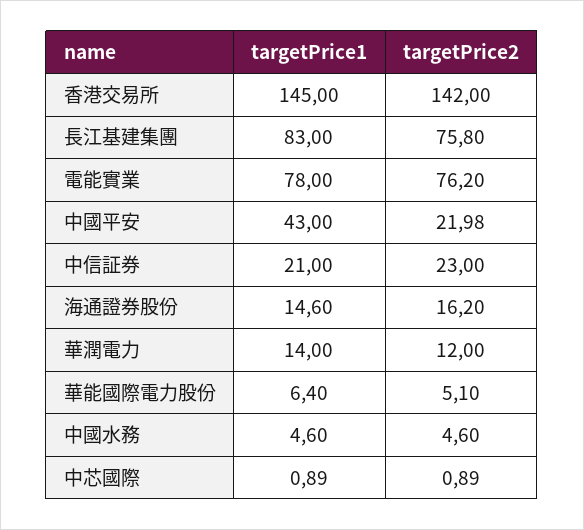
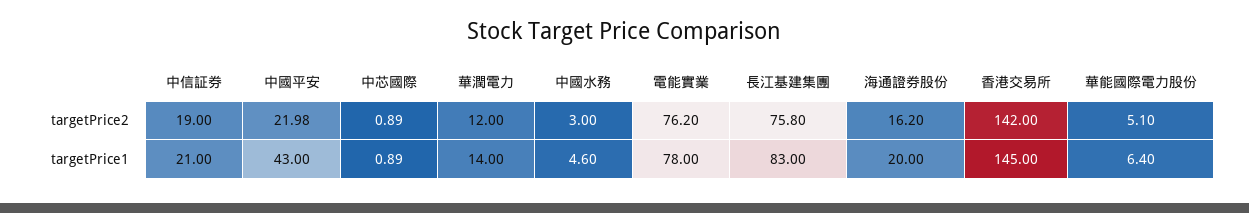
targetPrice2, 中信証券: 23 -> 19
targetPrice1, 海通證券股份: 14.6 -> 20
targetPrice2, 中國水務: 4.6 -> 3

